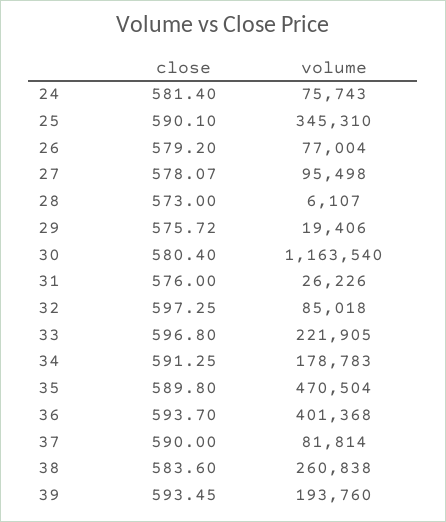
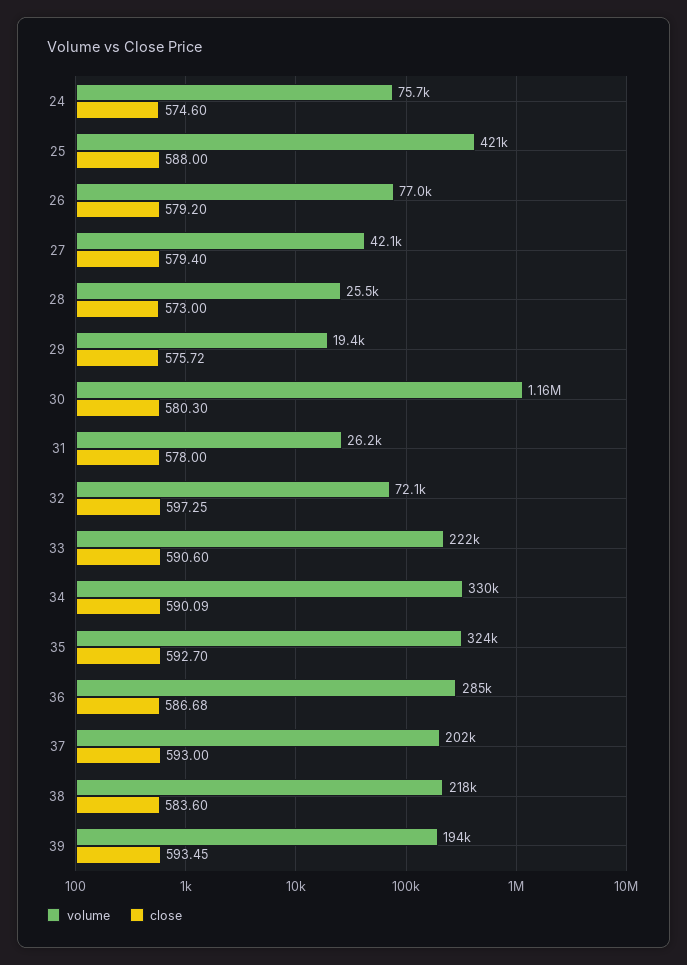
close, 24: 581.4 -> 574.6
close, 25: 590.1 -> 588
volume, 25: 345310 -> 421000
close, 27: 578.07 -> 579.4
volume, 27: 95498 -> 42100
volume, 28: 6107 -> 25500
close, 30: 580.4 -> 580.3
close, 31: 576 -> 578
volume, 32: 85018 -> 72100
close, 33: 596.8 -> 590.6
close, 34: 591.25 -> 590.09
volume, 34: 178783 -> 330000
close, 35: 589.8 -> 592.7
volume, 35: 470504 -> 324000
close, 36: 593.7 -> 586.68
volume, 36: 401368 -> 285000
close, 37: 590 -> 593
volume, 37: 81814 -> 202000
volume, 38: 260838 -> 218000

